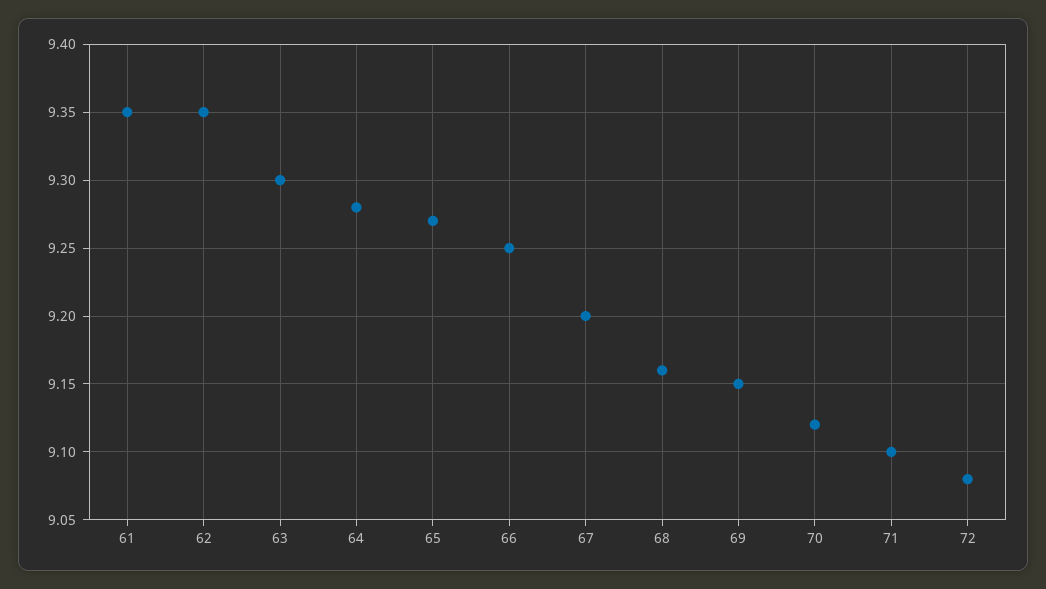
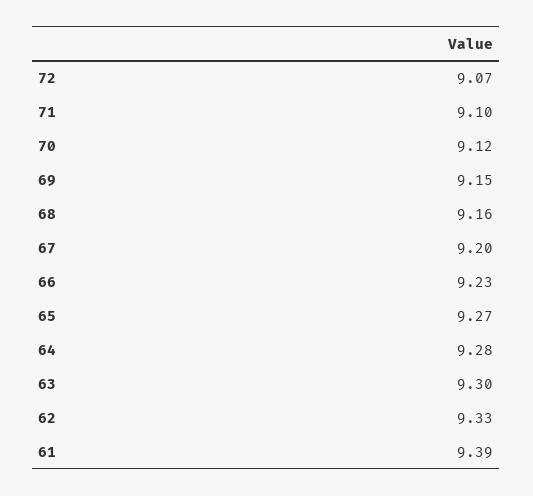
61: 9.35 -> 9.39
62: 9.35 -> 9.33
66: 9.25 -> 9.23
72: 9.08 -> 9.07

